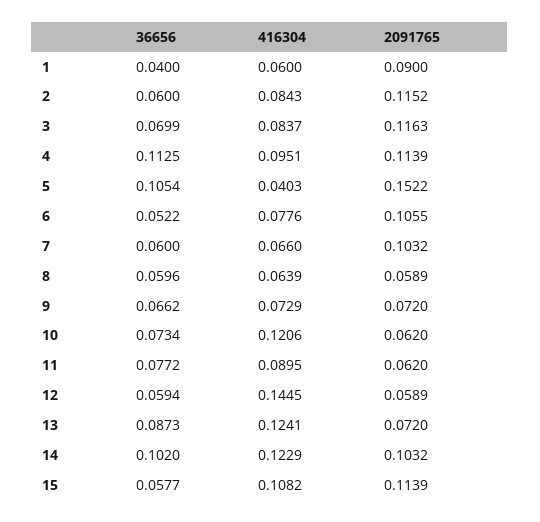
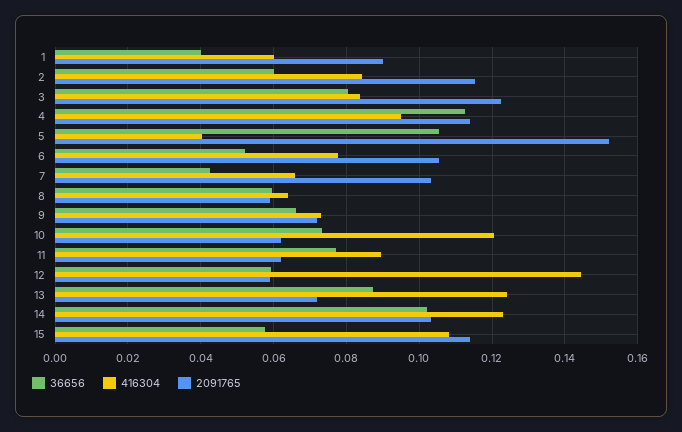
36656, 3: 0.0699 -> 0.08
2091765, 3: 0.1163 -> 0.122
36656, 7: 0.06 -> 0.042

